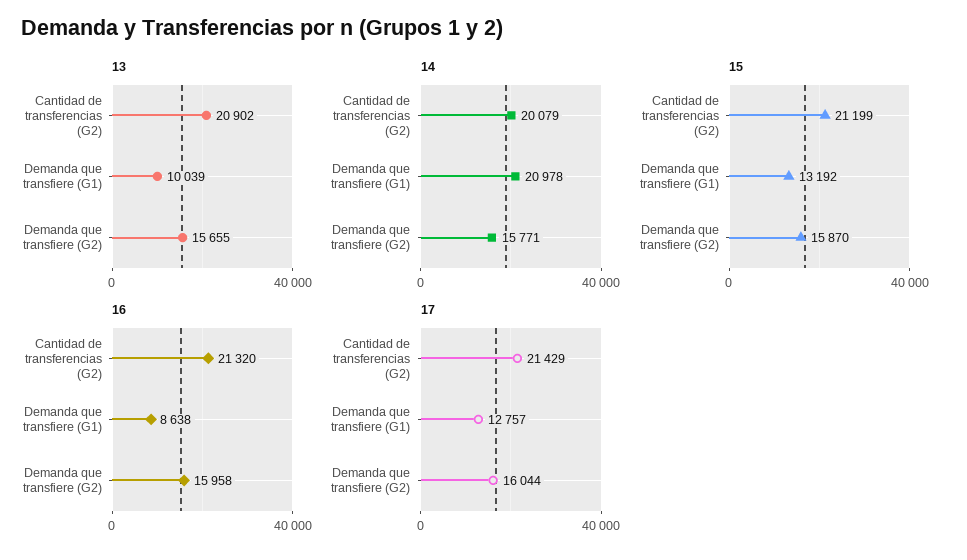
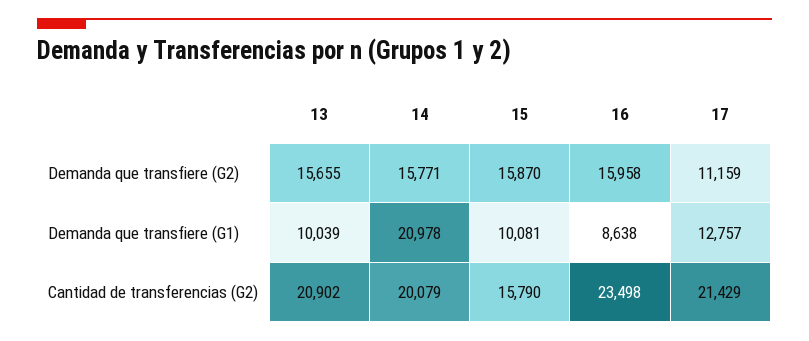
15, Cantidad de transferencias (G2): 21199 -> 15790
15, Demanda que transfiere (G1): 13192 -> 10081
16, Cantidad de transferencias (G2): 21320 -> 23498
17, Demanda que transfiere (G2): 16044 -> 11159

